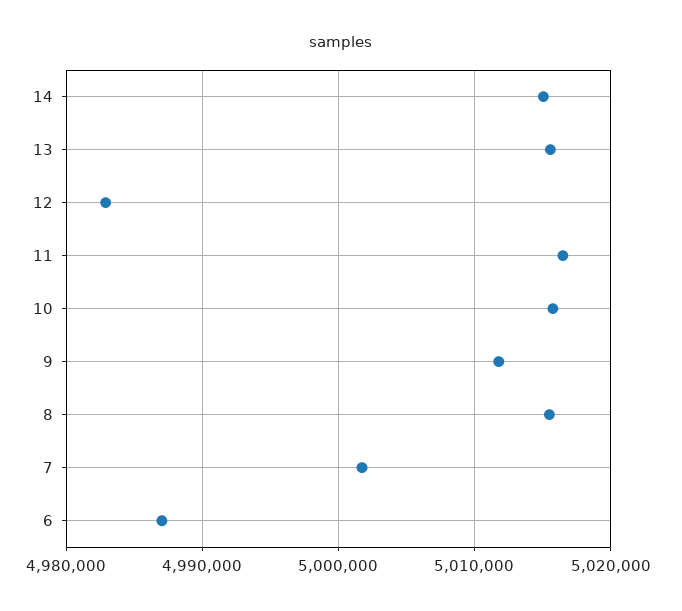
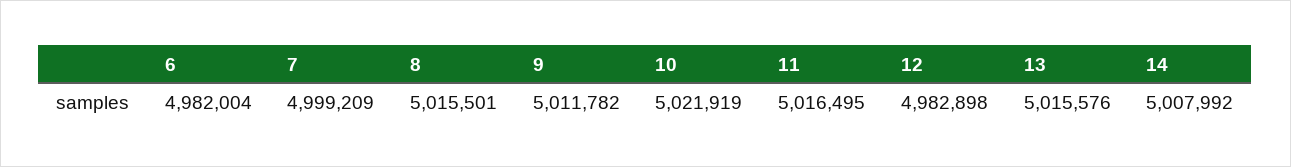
14: 5015000 -> 5007992
10: 5016000 -> 5021919
7: 5002000 -> 4999209
6: 4987000 -> 4982004

